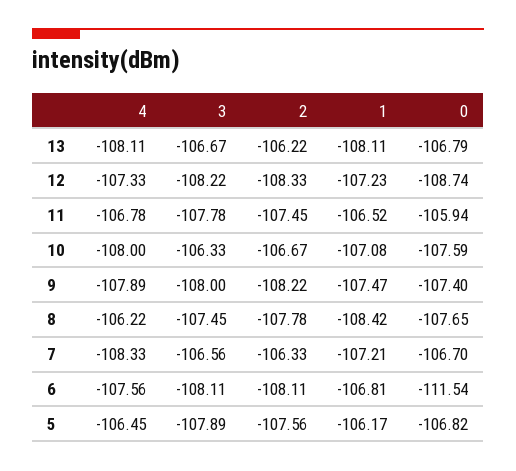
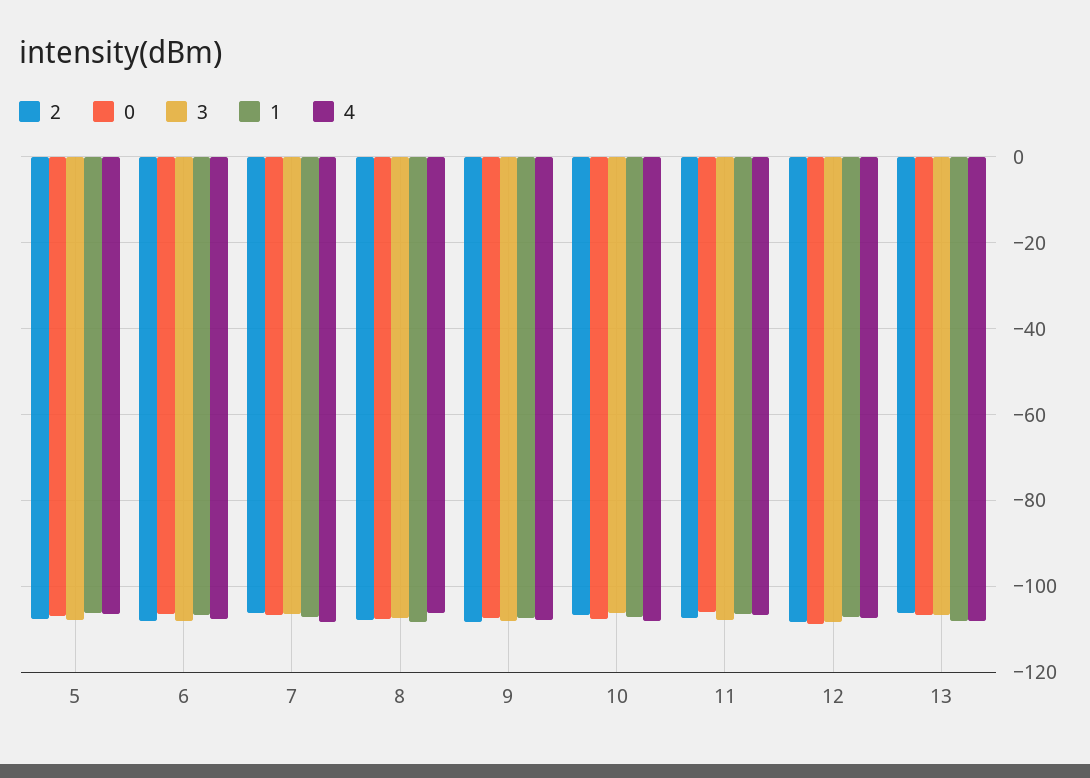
0, 6: -111.54 -> -106

